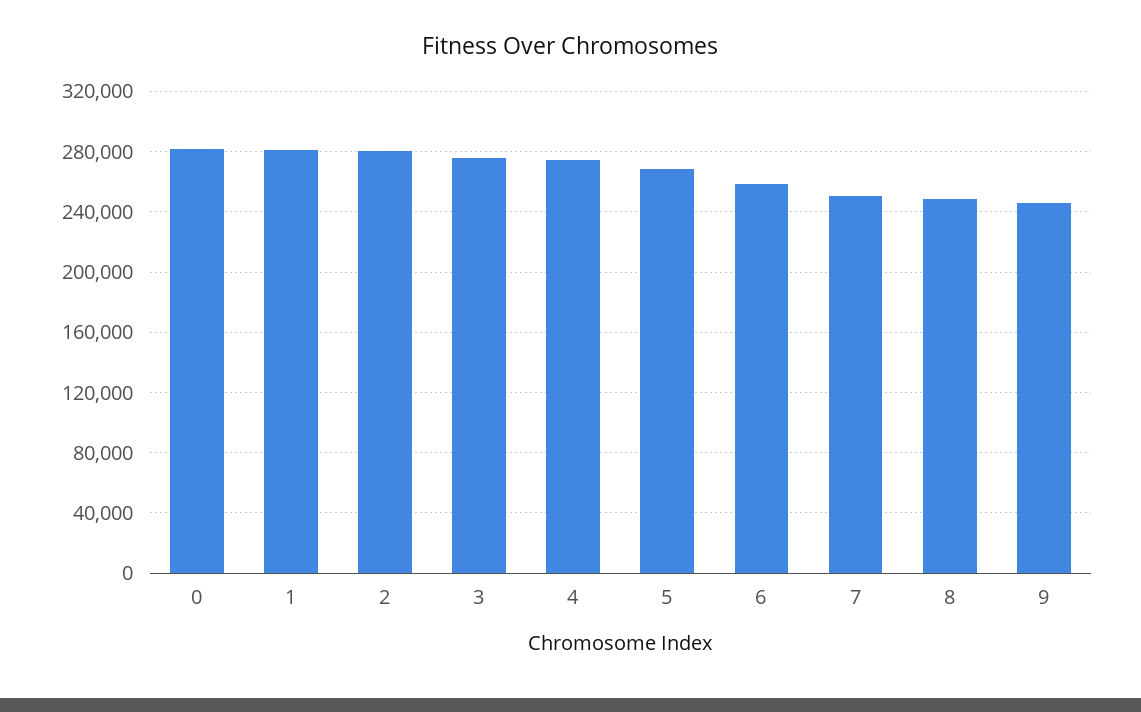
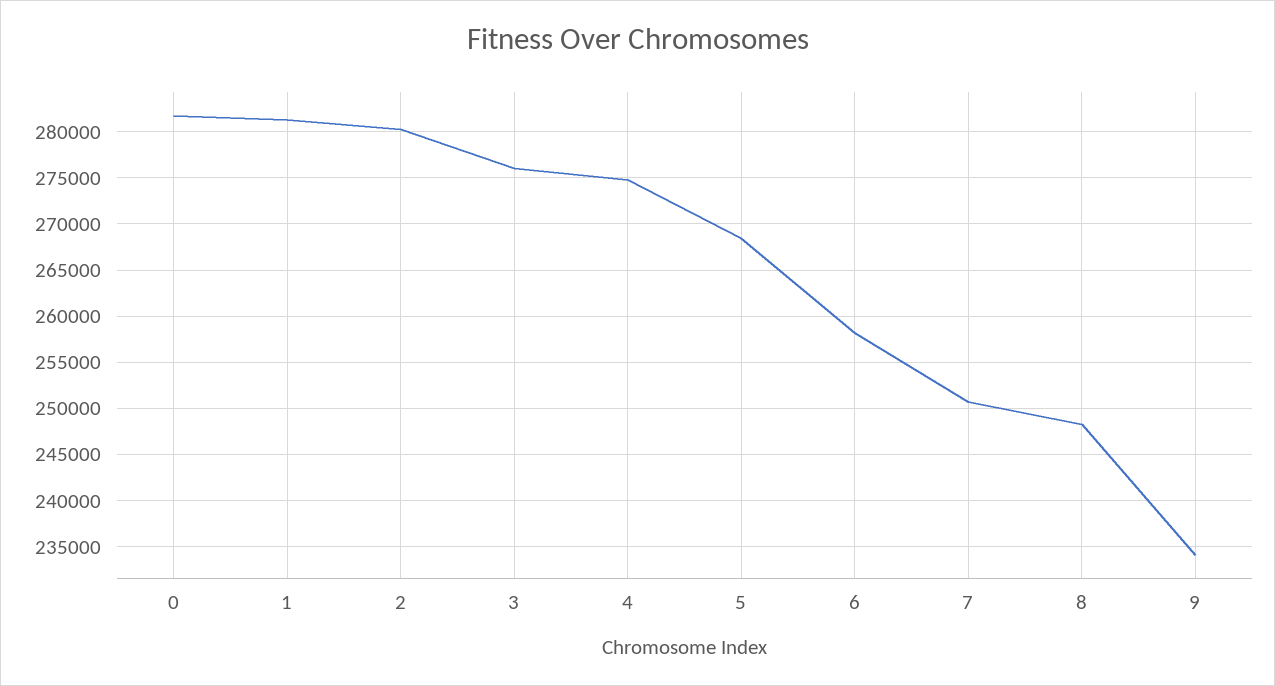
9: 245000 -> 234000

